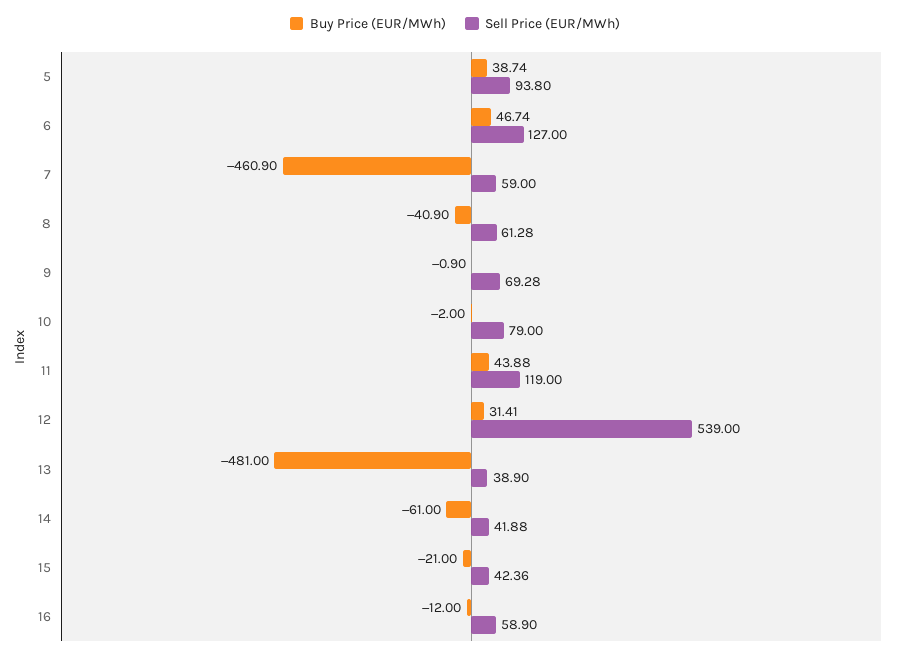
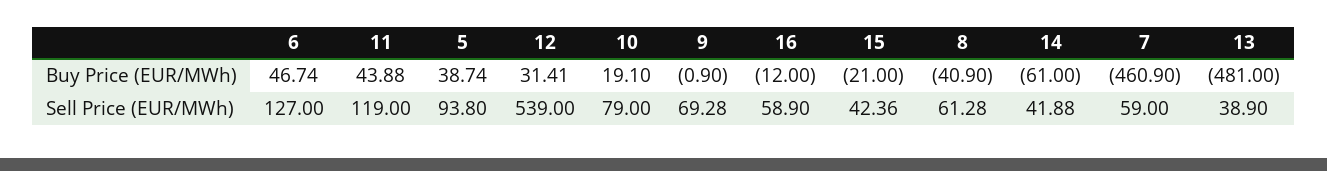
Buy Price (EUR/MWh), 10: -2 -> 19.1

